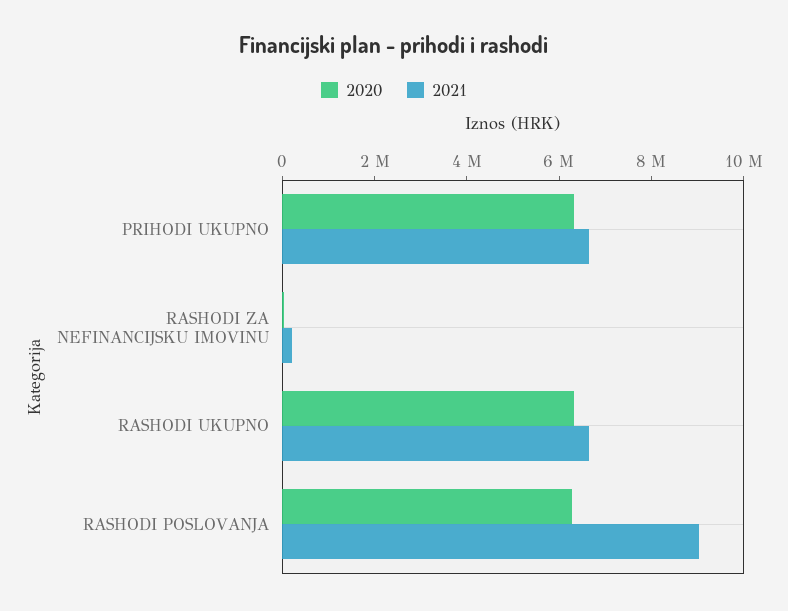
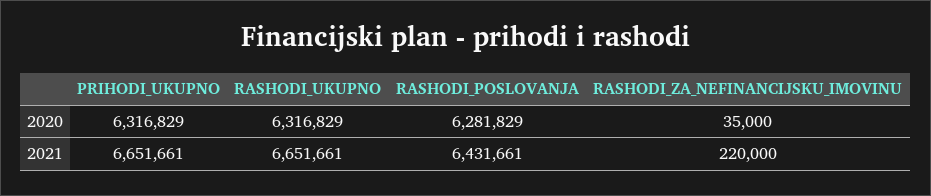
2021, RASHODI POSLOVANJA: 9000000 -> 6431661

